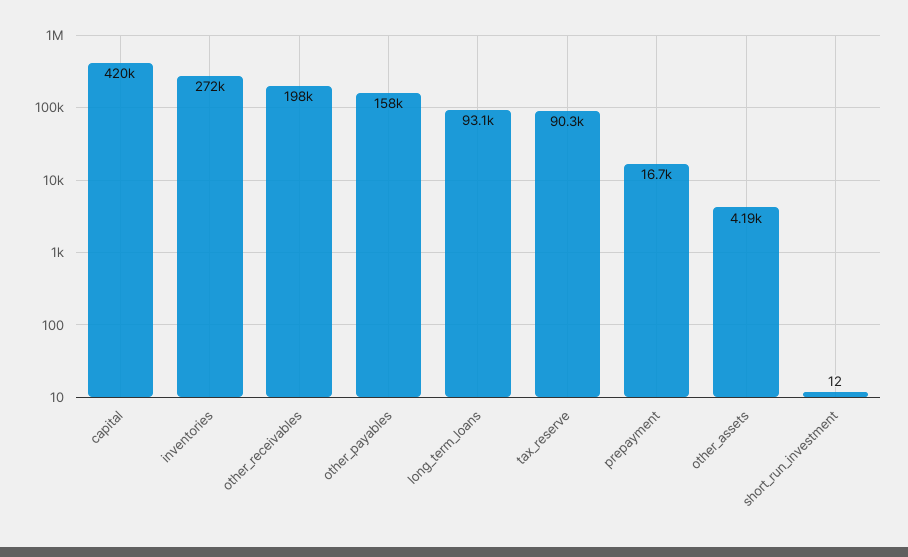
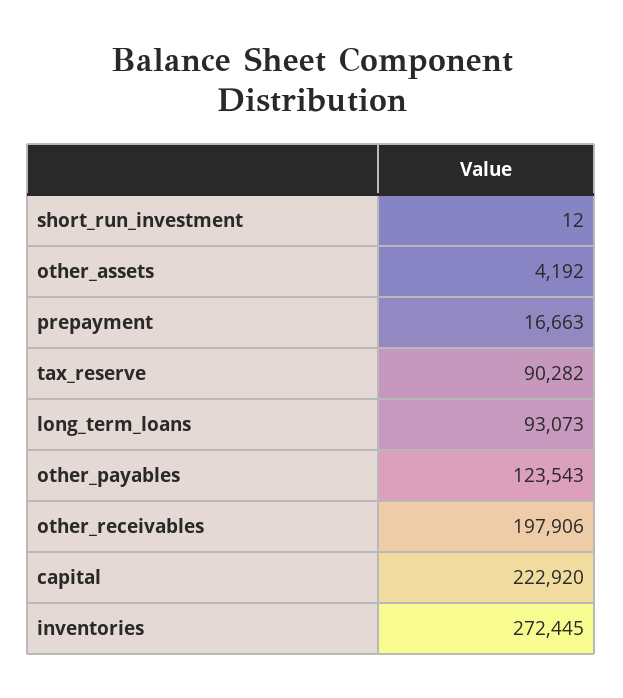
capital: 420000 -> 222920
other_payables: 158000 -> 123543

